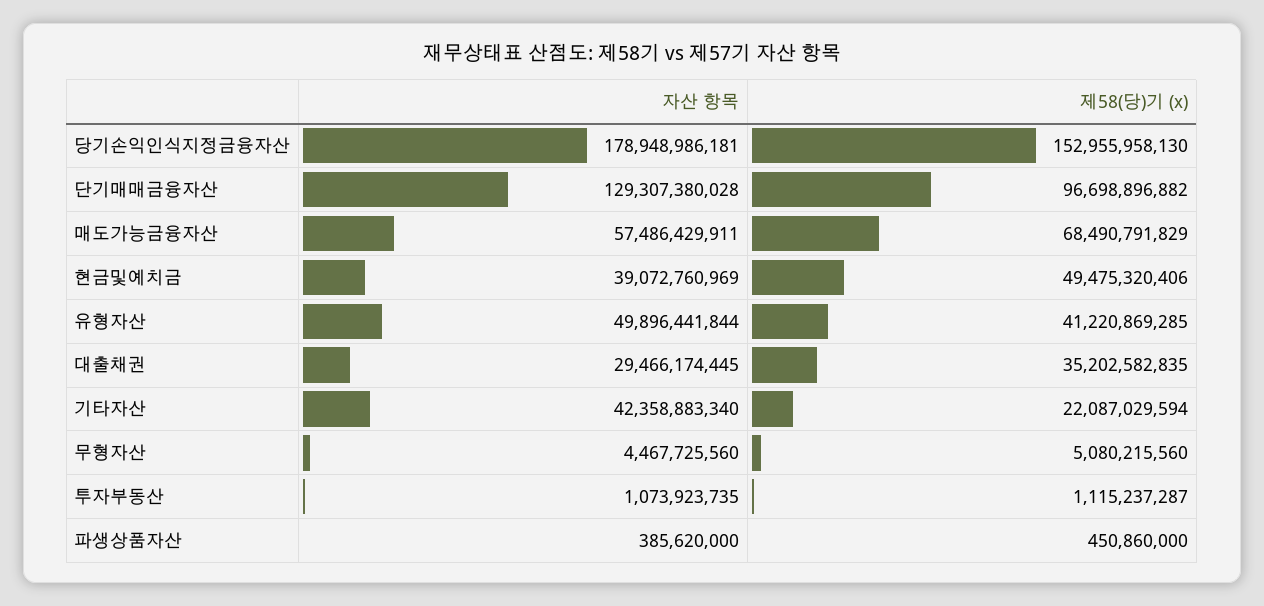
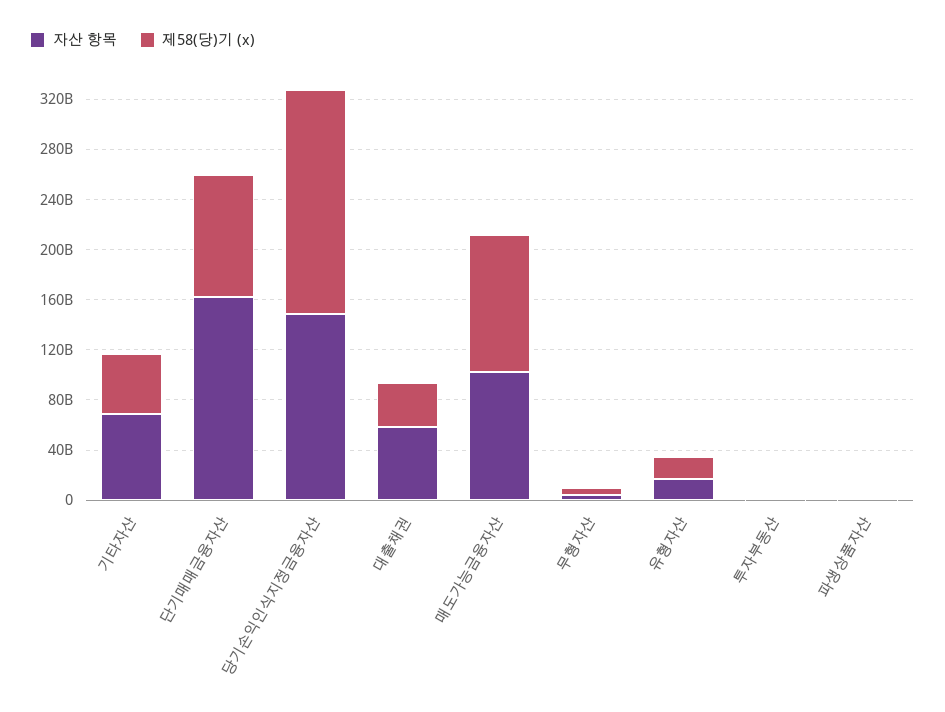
자산 항목, 당기손익인식지정금융자산: 178948986181 -> 150000000000
제58(당)기 (x), 당기손익인식지정금융자산: 152955958130 -> 180000000000
자산 항목, 단기매매금융자산: 129307380028 -> 160000000000
자산 항목, 매도가능금융자산: 57486429911 -> 100000000000
제58(당)기 (x), 매도가능금융자산: 68490791829 -> 110000000000
자산 항목, 현금및예치금: 39072760969 -> none
제58(당)기 (x), 현금및예치금: 49475320406 -> none
자산 항목, 유형자산: 49896441844 -> 20000000000
제58(당)기 (x), 유형자산: 41220869285 -> 20000000000
자산 항목, 대출채권: 29466174445 -> 60000000000
자산 항목, 기타자산: 42358883340 -> 70000000000
제58(당)기 (x), 기타자산: 22087029594 -> 50000000000

